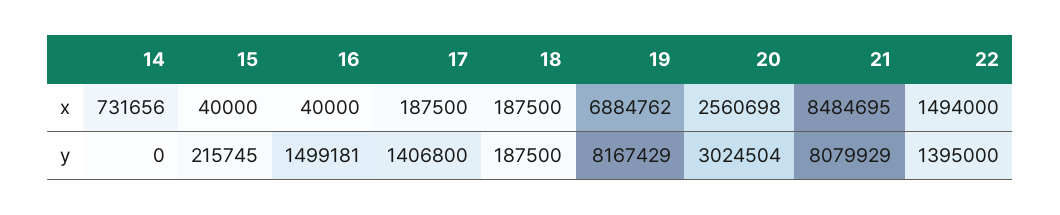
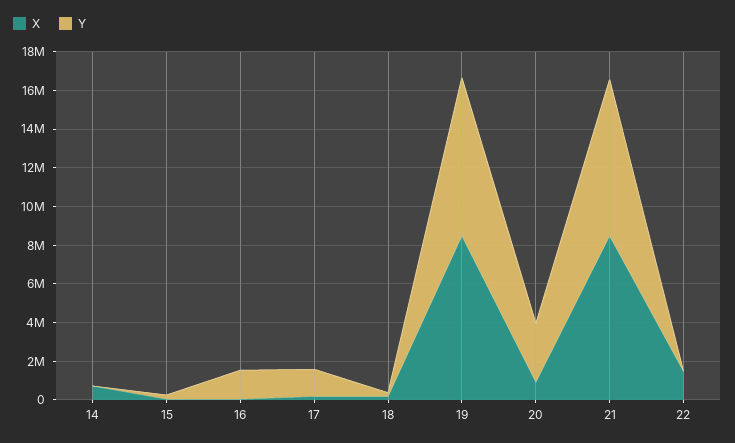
x, 19: 6884762 -> 8500000
x, 20: 2560698 -> 1000000
y, 22: 1395000 -> 0

